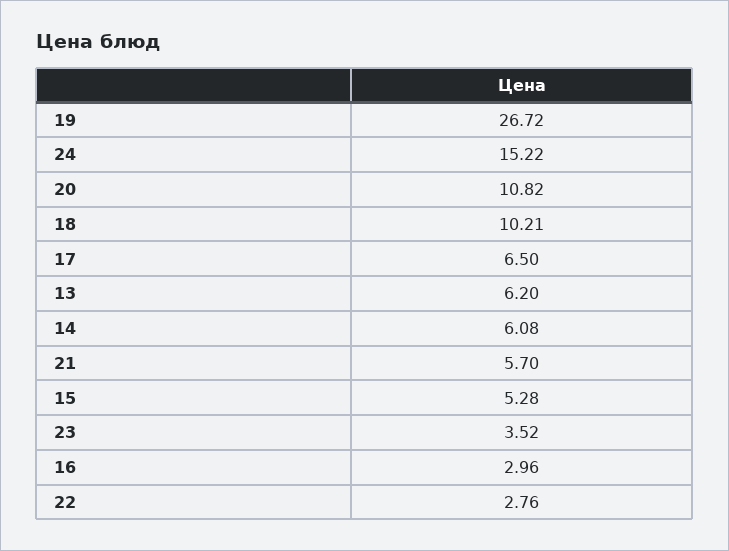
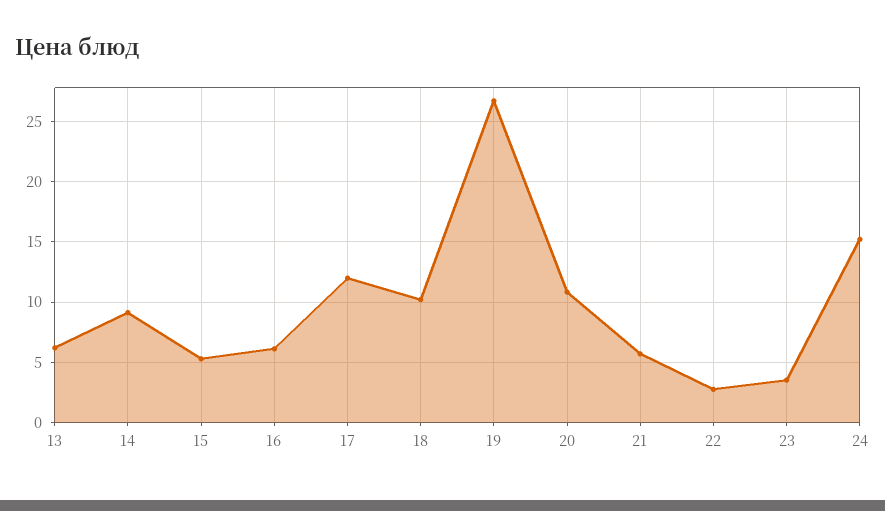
17: 6.5 -> 12
14: 6.08 -> 9
16: 2.96 -> 6

